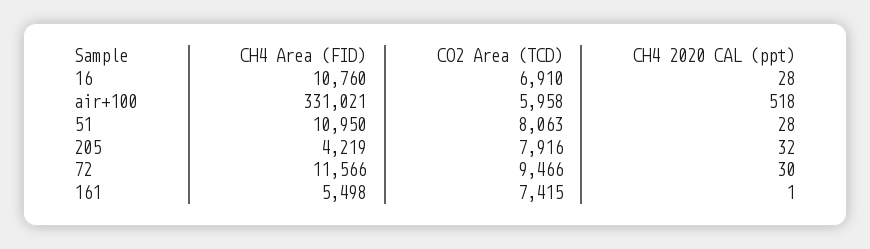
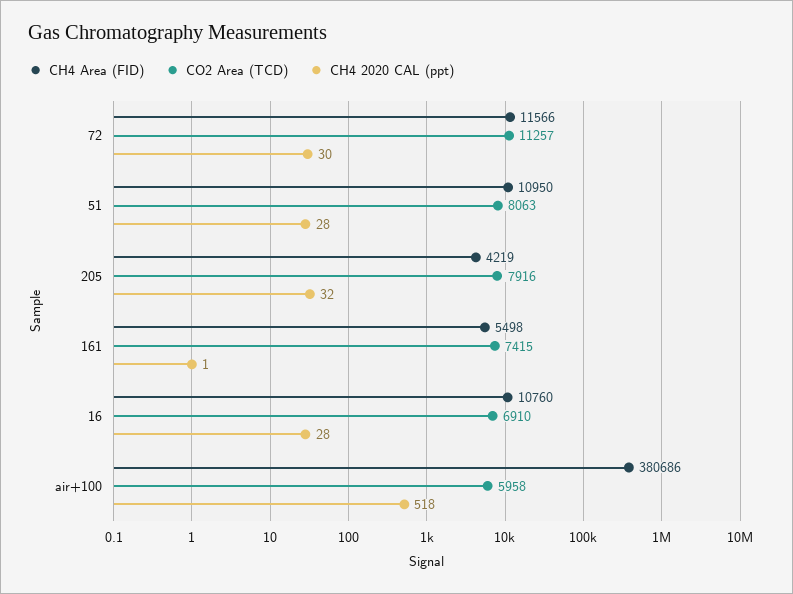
CH4 Area (FID), air+100: 331021 -> 380686
CO2 Area (TCD), 72: 9466 -> 11257

